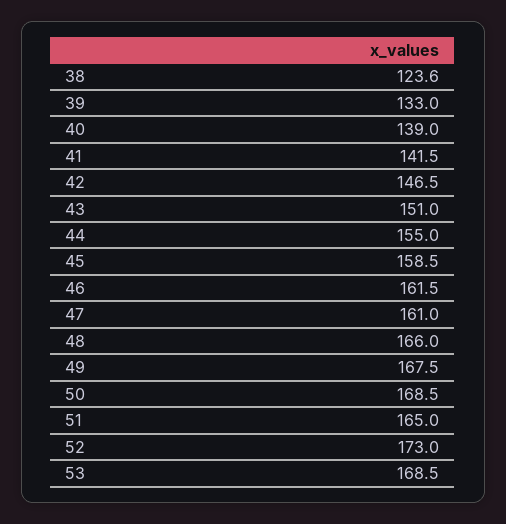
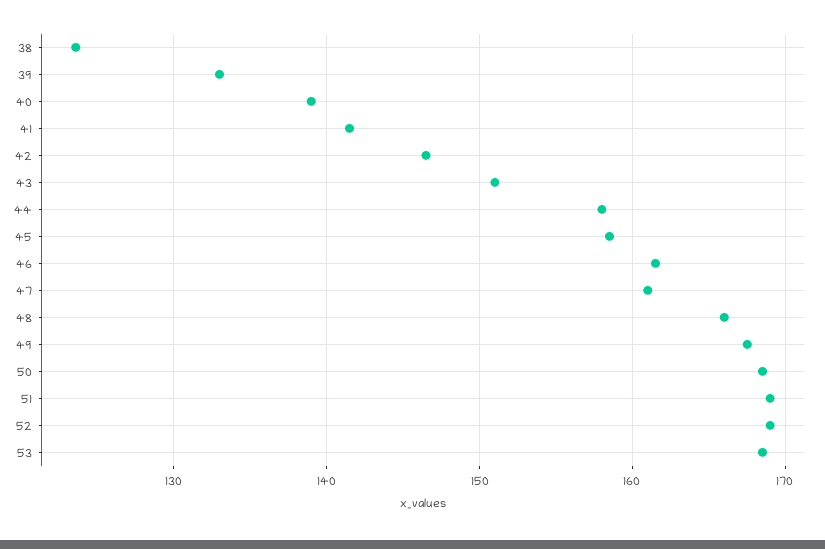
44: 155 -> 158
51: 165 -> 169
52: 173 -> 169

